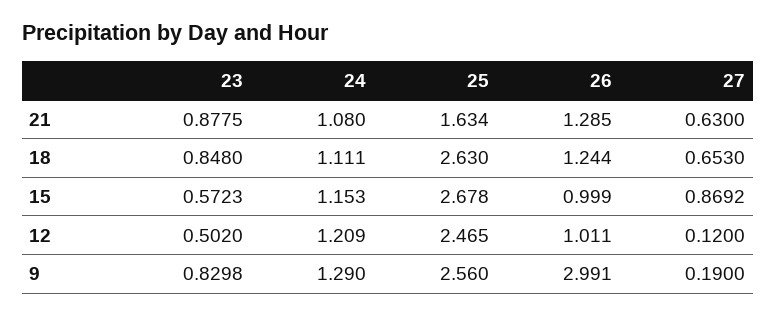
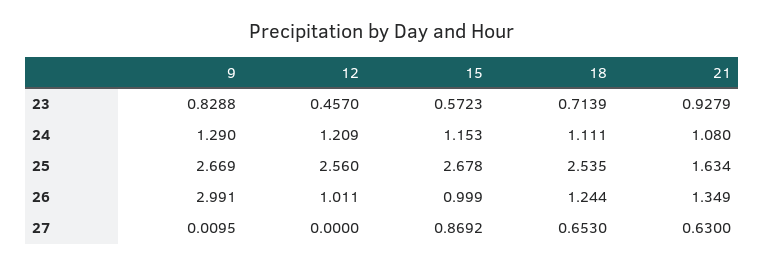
23, 21: 0.8775 -> 0.9279
26, 21: 1.285 -> 1.349
23, 18: 0.848 -> 0.7139
25, 18: 2.63 -> 2.535
23, 12: 0.502 -> 0.457
25, 12: 2.465 -> 2.56
27, 12: 0.12 -> 0
23, 9: 0.8298 -> 0.8288
25, 9: 2.56 -> 2.669
27, 9: 0.19 -> 0.0095

